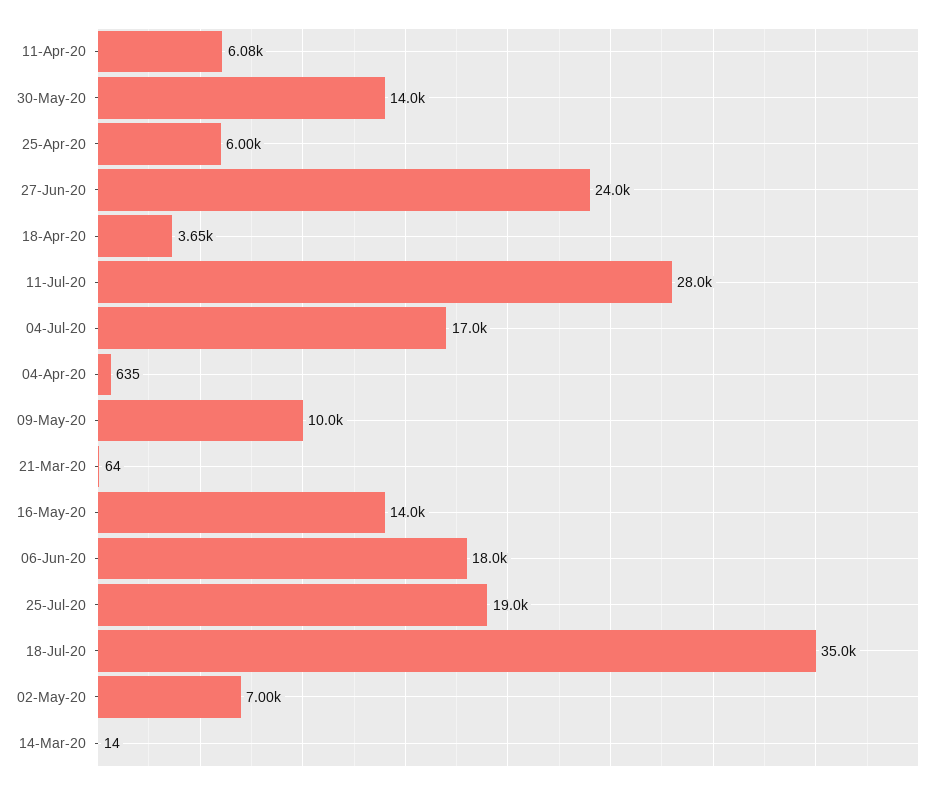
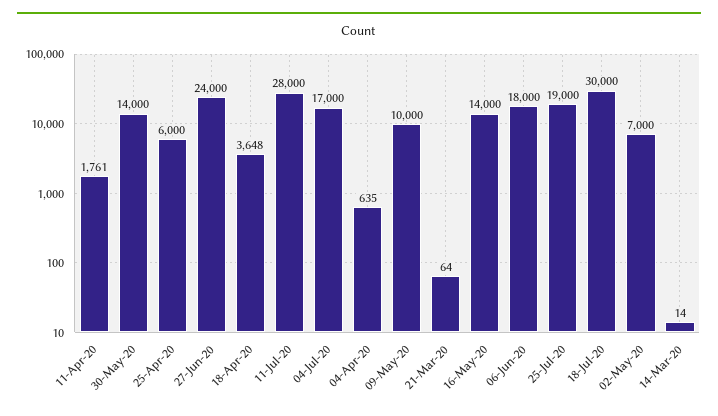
11-Apr-20: 6080 -> 1761
18-Jul-20: 35000 -> 30000

